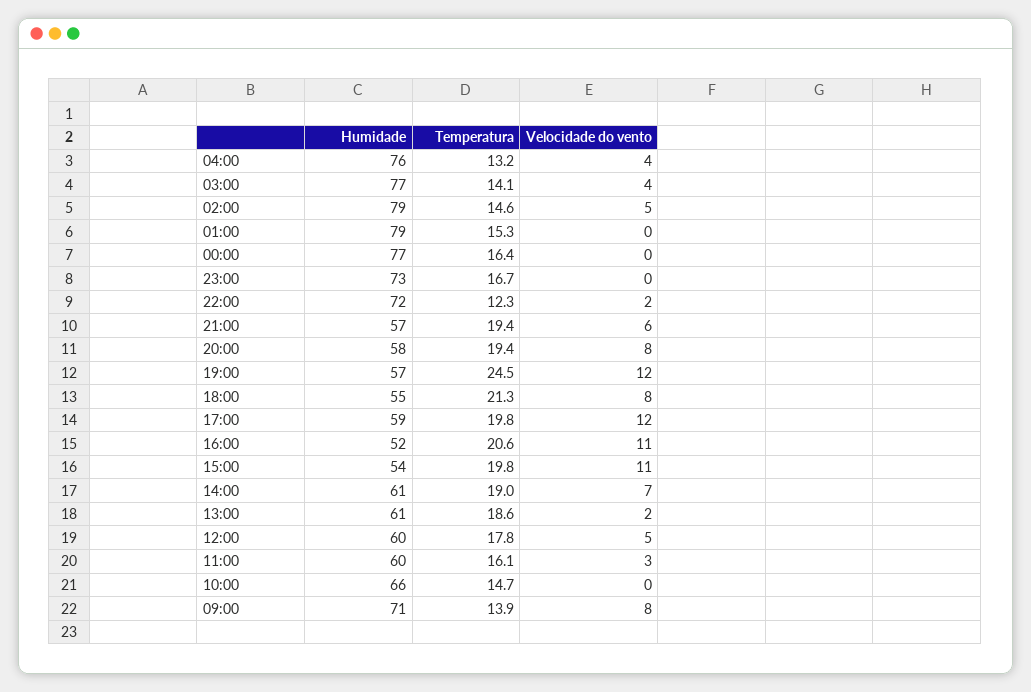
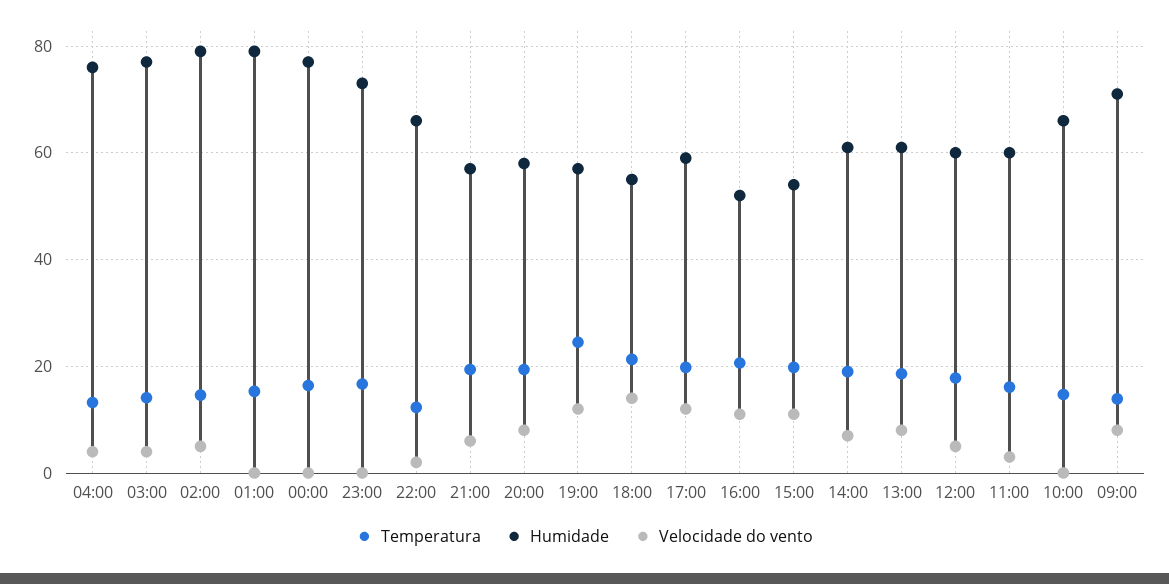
Humidade, 22:00: 72 -> 66
Velocidade do vento, 18:00: 8 -> 14
Velocidade do vento, 13:00: 2 -> 8

